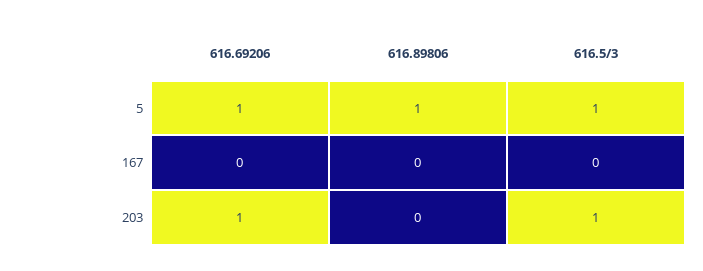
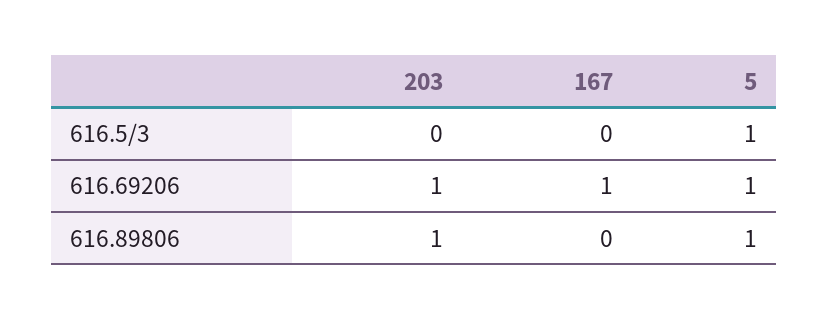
616.69206, 167: 0 -> 1
616.89806, 203: 0 -> 1
616.5/3, 203: 1 -> 0

